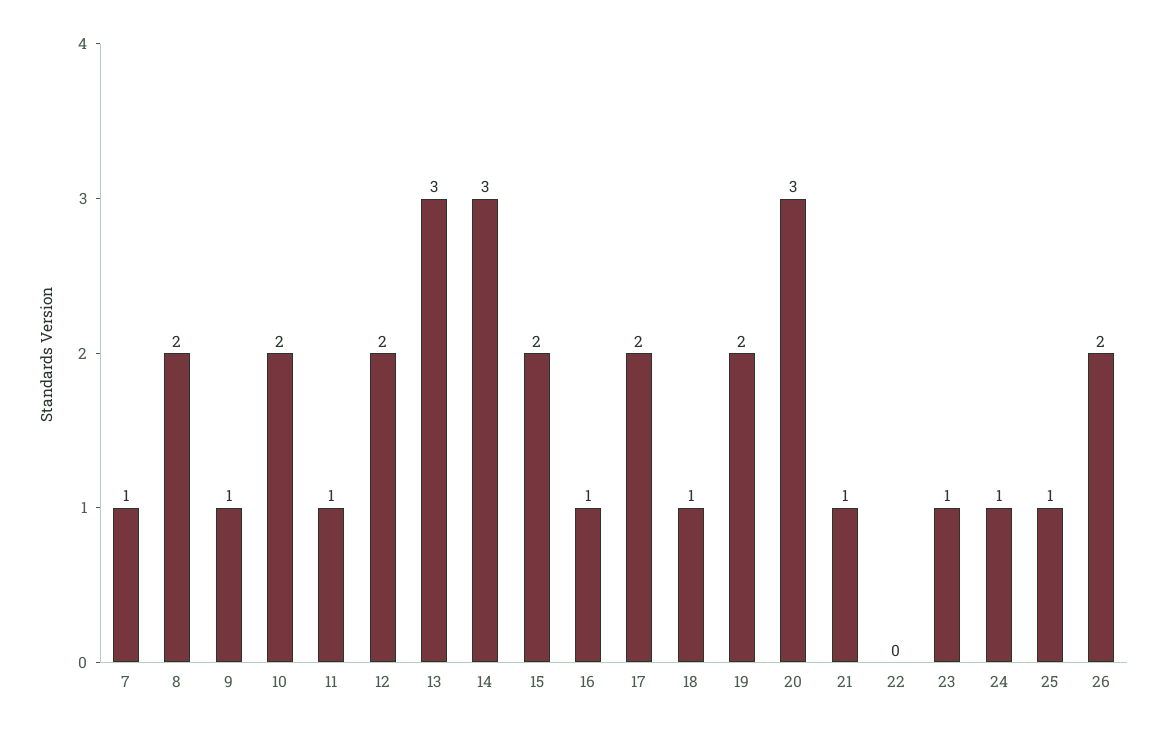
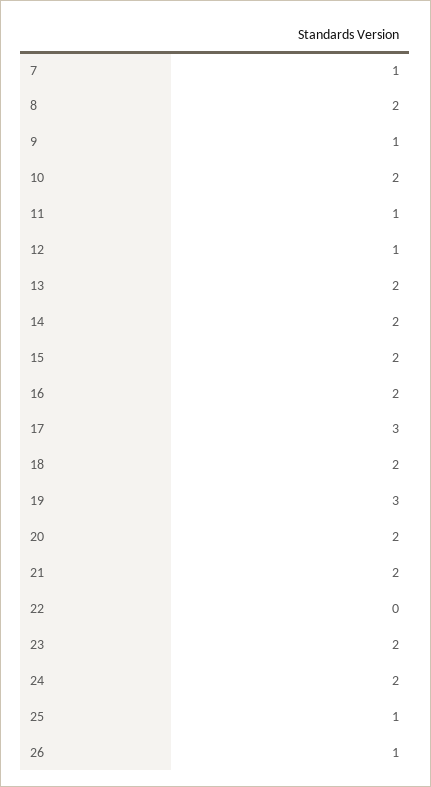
12: 2 -> 1
13: 3 -> 2
14: 3 -> 2
16: 1 -> 2
17: 2 -> 3
18: 1 -> 2
19: 2 -> 3
20: 3 -> 2
21: 1 -> 2
23: 1 -> 2
24: 1 -> 2
26: 2 -> 1

